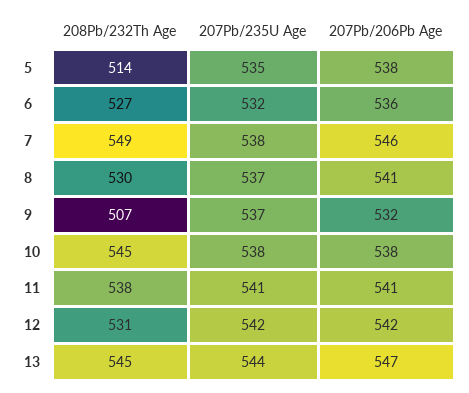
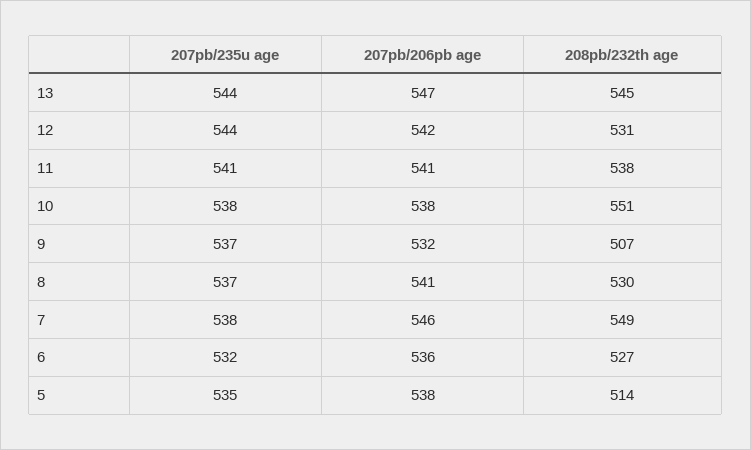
208Pb/232Th Age, 10: 545 -> 551
207Pb/235U Age, 12: 542 -> 544

